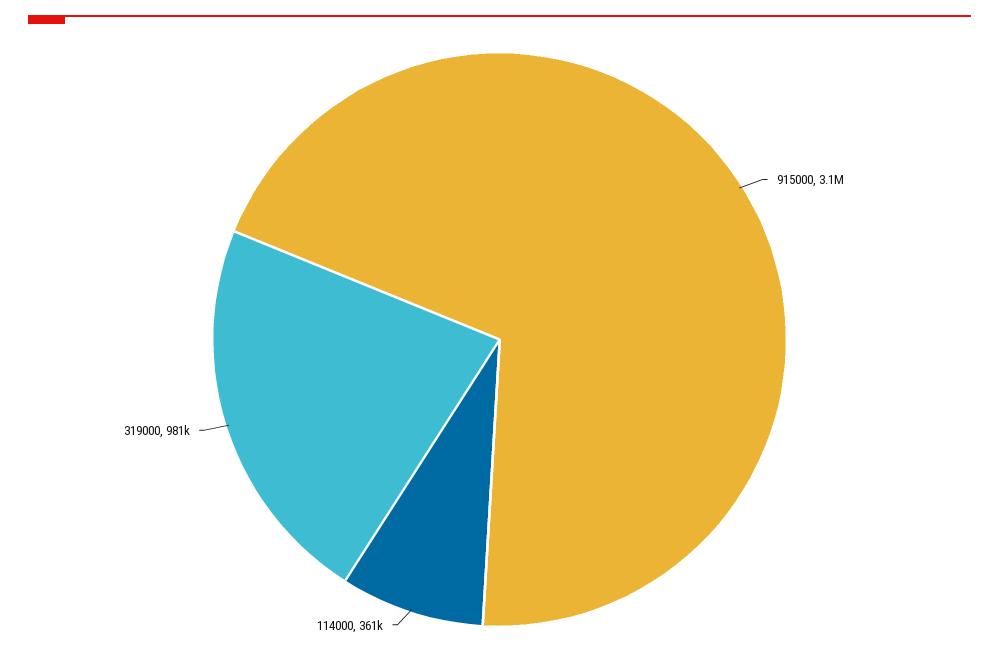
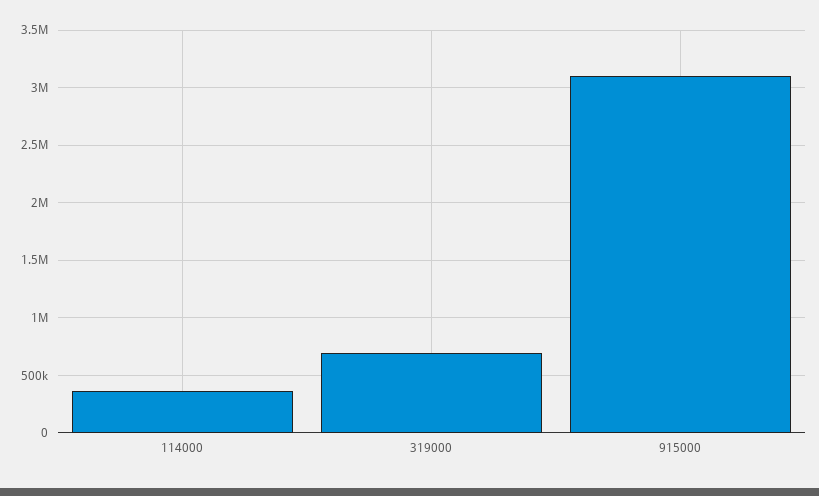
319000: 981000 -> 700000

